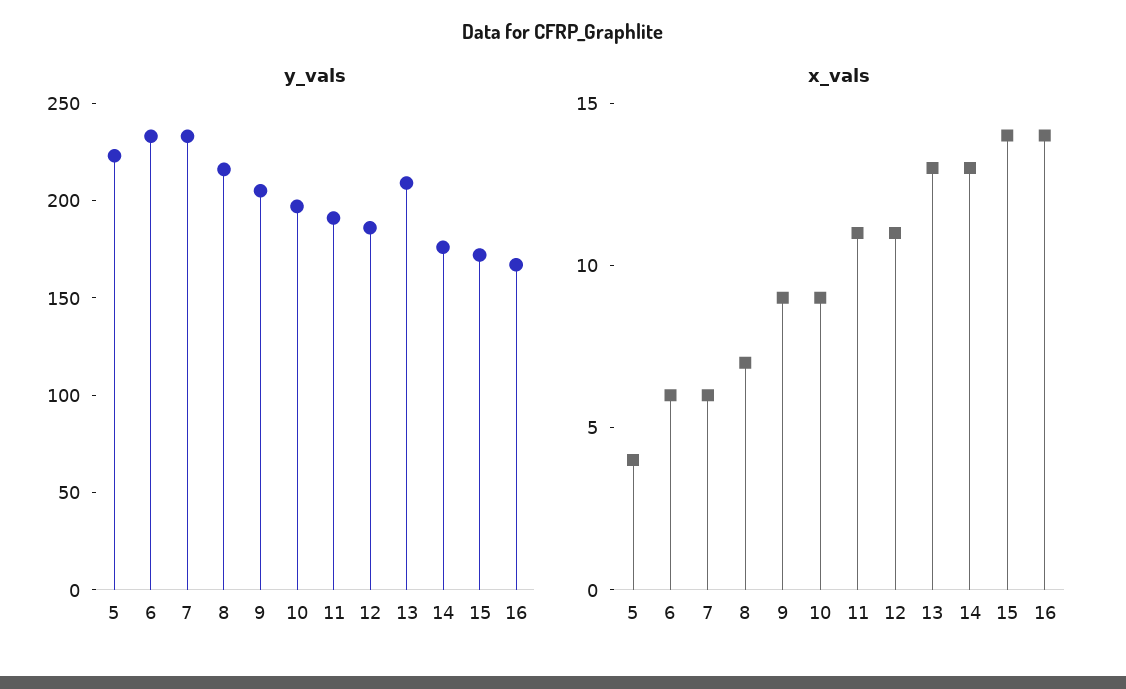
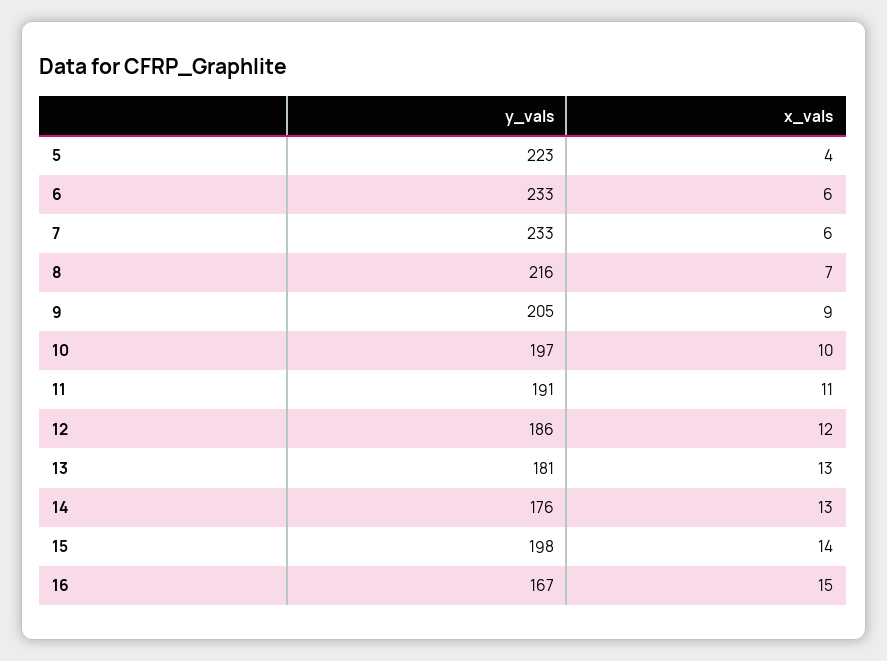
y_vals, 13: 210 -> 181
y_vals, 15: 170 -> 198
x_vals, 10: 9 -> 10
x_vals, 12: 11 -> 12
x_vals, 16: 14 -> 15

